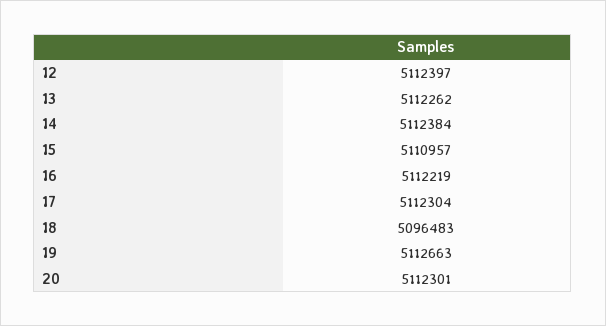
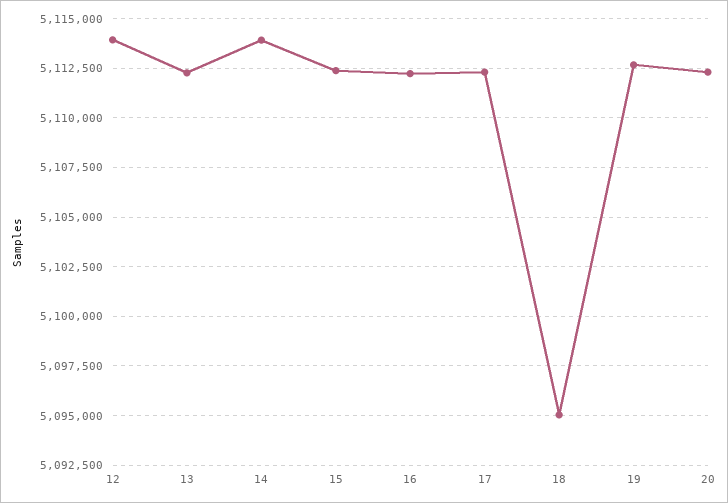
12: 5112397 -> 5114000
14: 5112384 -> 5114000
15: 5110957 -> 5112500
18: 5096483 -> 5095000

